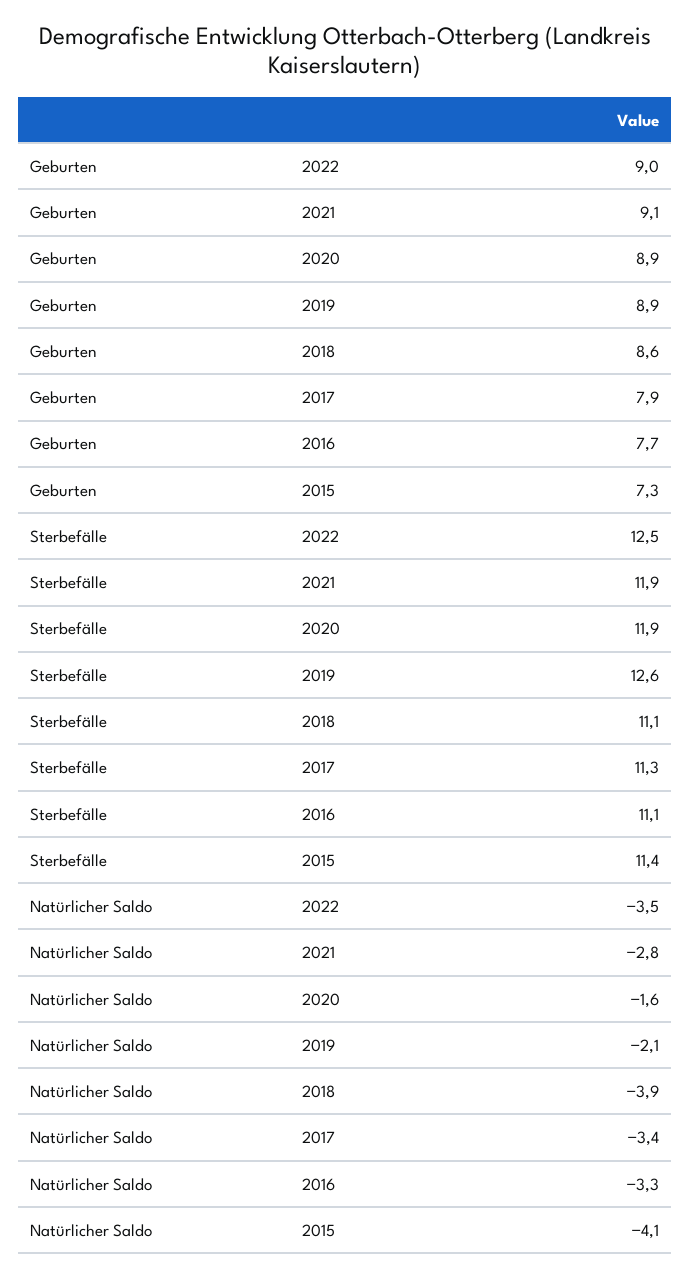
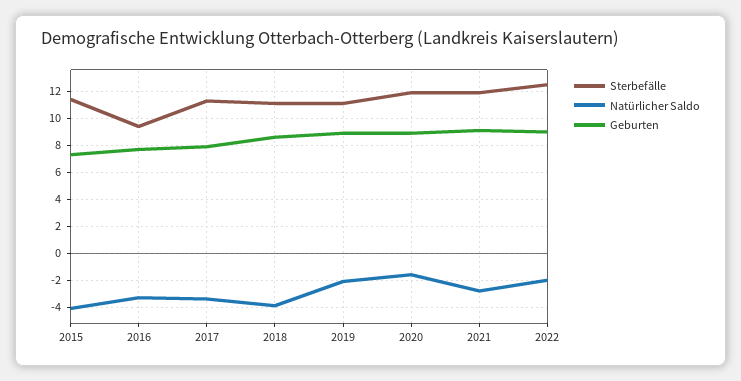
Sterbefälle, 2019: 12.6 -> 11
Sterbefälle, 2016: 11.1 -> 9.5
Natürlicher Saldo, 2022: -3.5 -> -2

